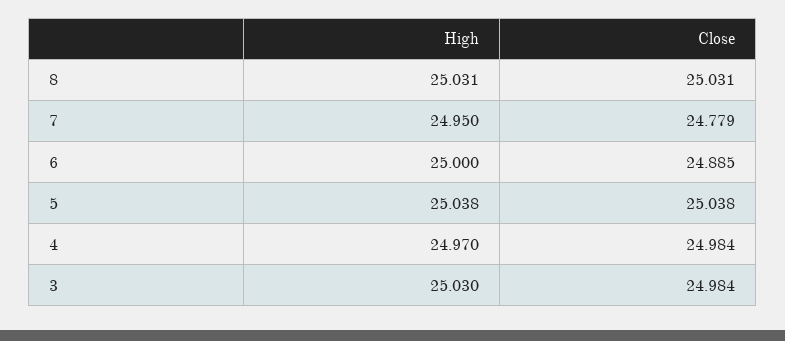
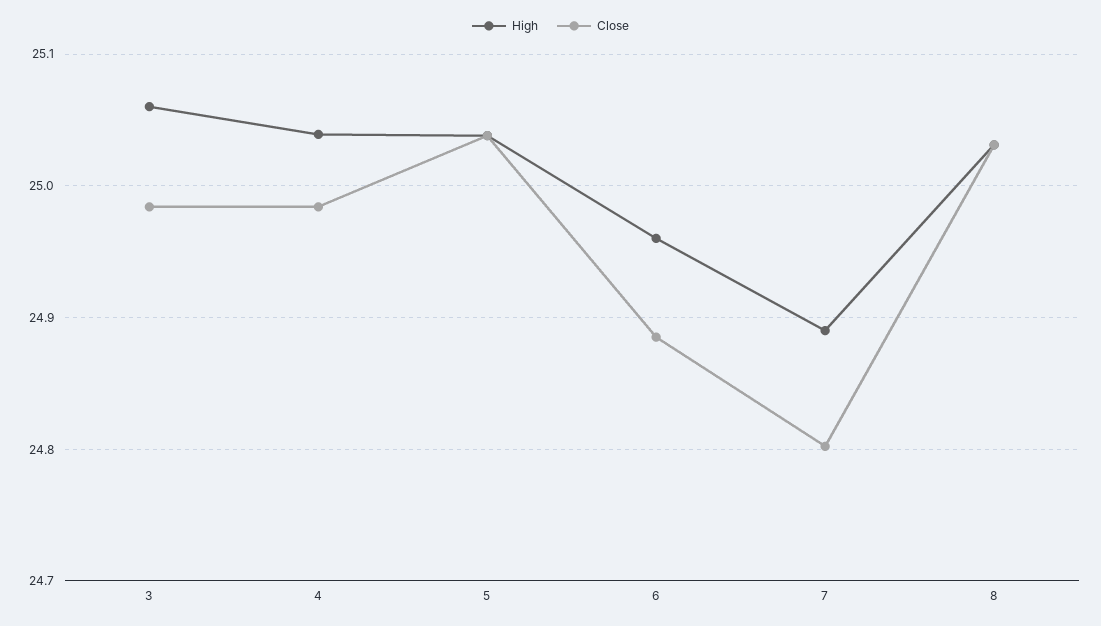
High, 7: 24.95 -> 24.89
Close, 7: 24.779 -> 24.8
High, 6: 25 -> 24.96
High, 4: 24.97 -> 25.04
High, 3: 25.03 -> 25.06

